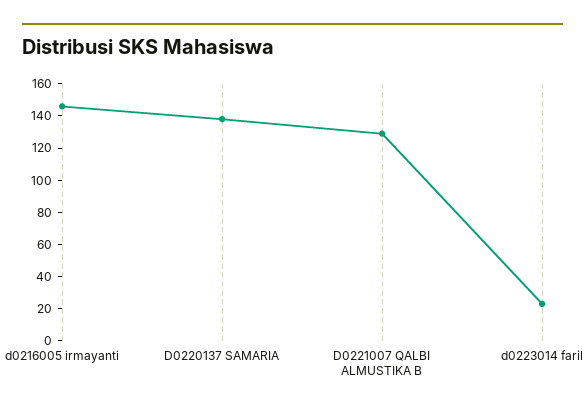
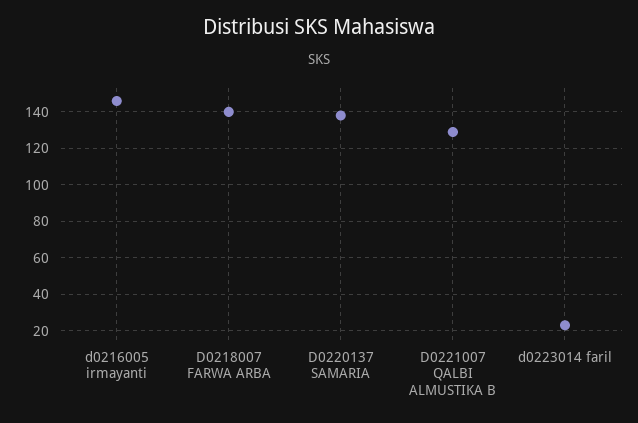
D0218007 FARWA ARBA: none -> 140

